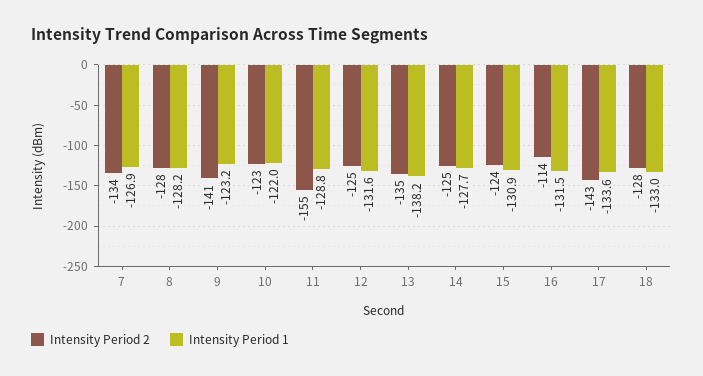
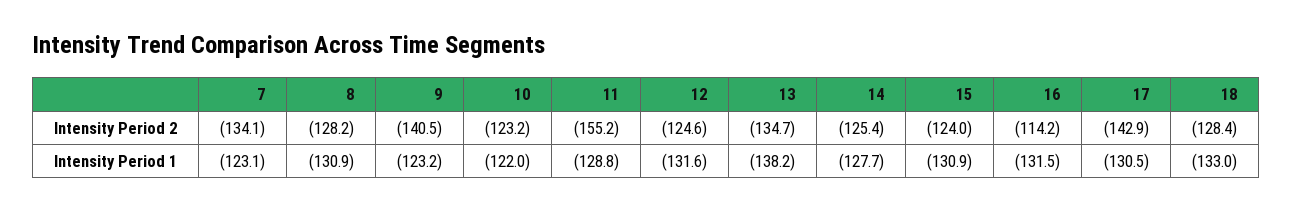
Intensity Period 1, 7: -126.9 -> -123.1
Intensity Period 1, 8: -128.2 -> -130.9
Intensity Period 1, 17: -133.6 -> -130.5

